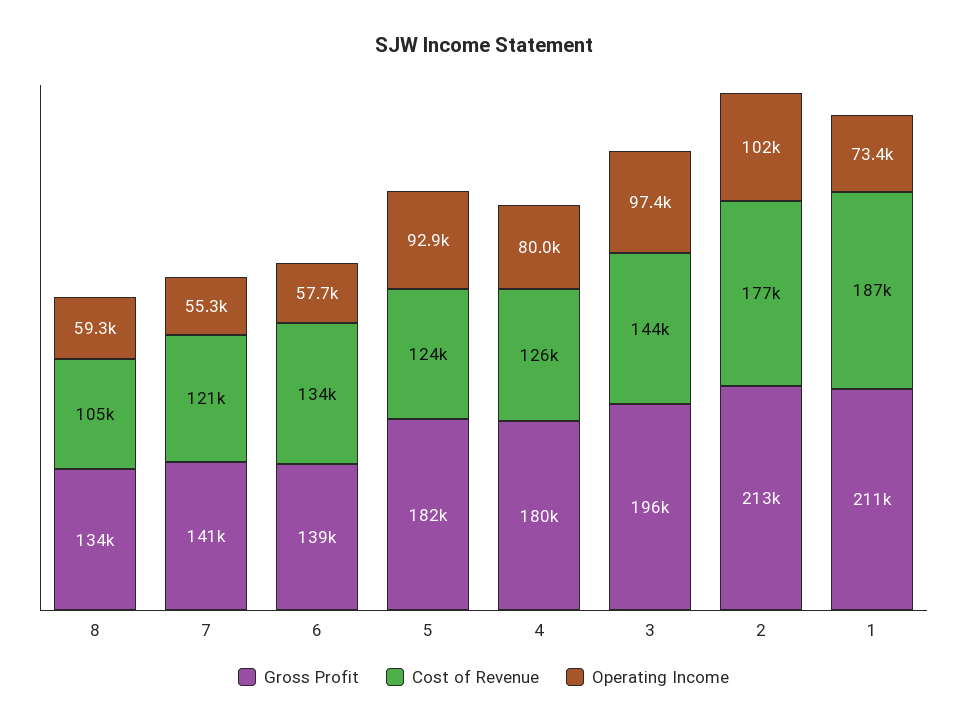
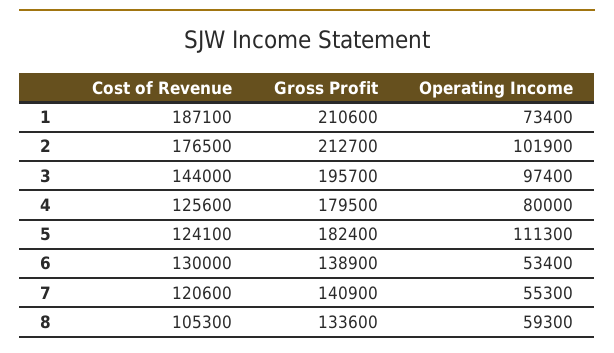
Cost of Revenue, 6: 134000 -> 130000
Operating Income, 6: 57700 -> 53400
Operating Income, 5: 92900 -> 111300

